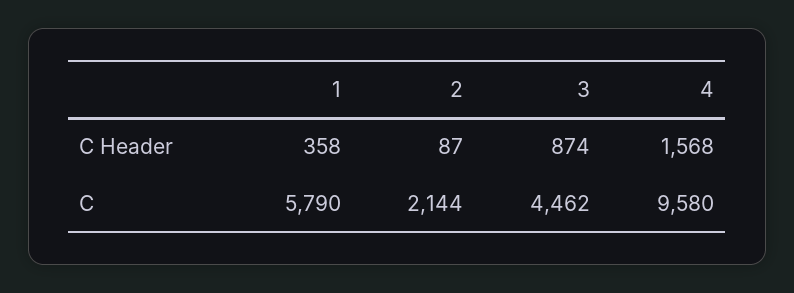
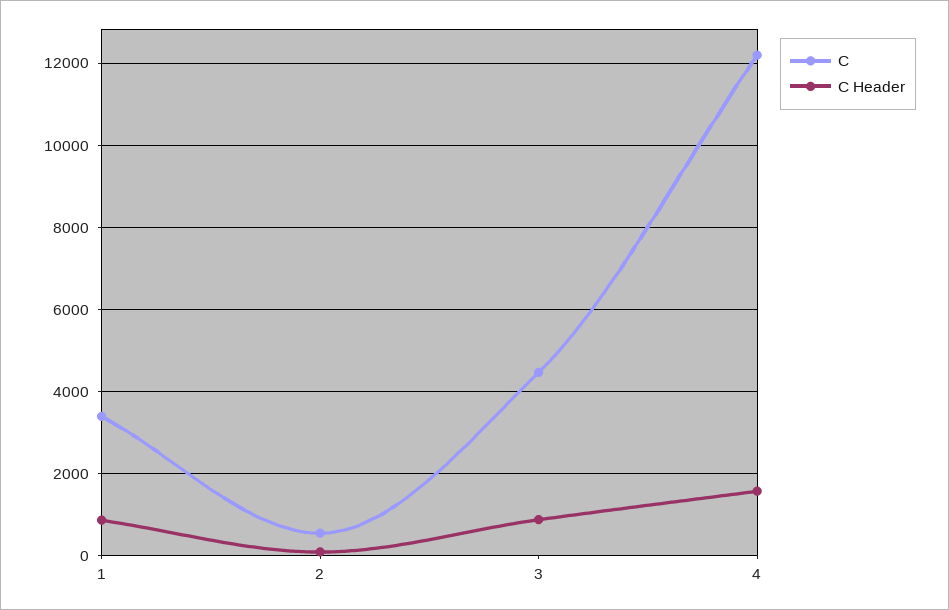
C Header, 1: 358 -> 800
C, 1: 5790 -> 3400
C, 2: 2144 -> 600
C, 4: 9580 -> 12200

